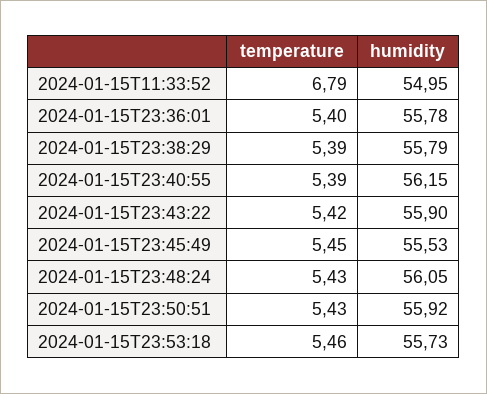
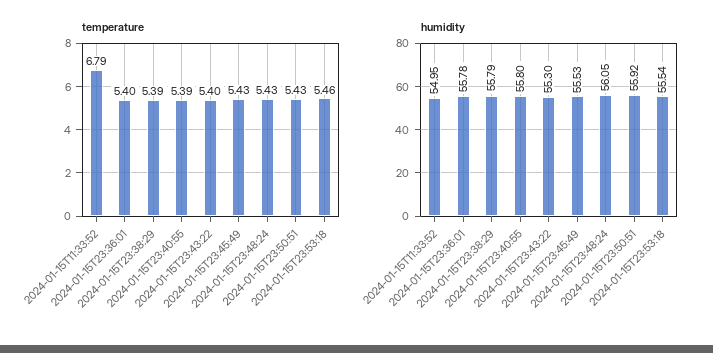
humidity, 2024-01-15T23:40:55: 56.15 -> 55.8
temperature, 2024-01-15T23:43:22: 5.42 -> 5.4
humidity, 2024-01-15T23:43:22: 55.9 -> 55.3
temperature, 2024-01-15T23:45:49: 5.45 -> 5.43
humidity, 2024-01-15T23:53:18: 55.73 -> 55.54

